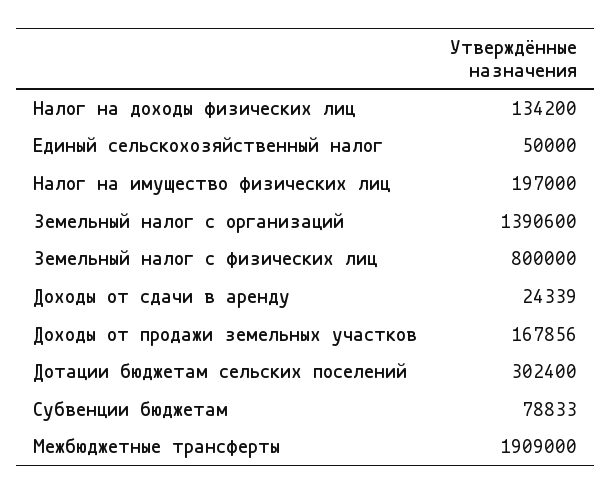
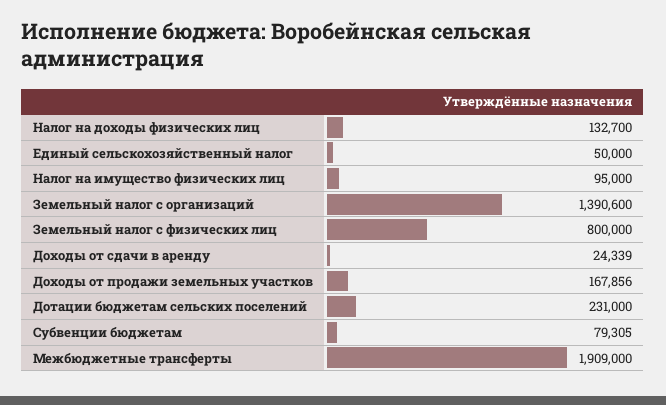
Налог на доходы физических лиц: 134200 -> 132700
Налог на имущество физических лиц: 197000 -> 95000
Дотации бюджетам сельских поселений: 302400 -> 231000
Субвенции бюджетам: 78833 -> 79305

